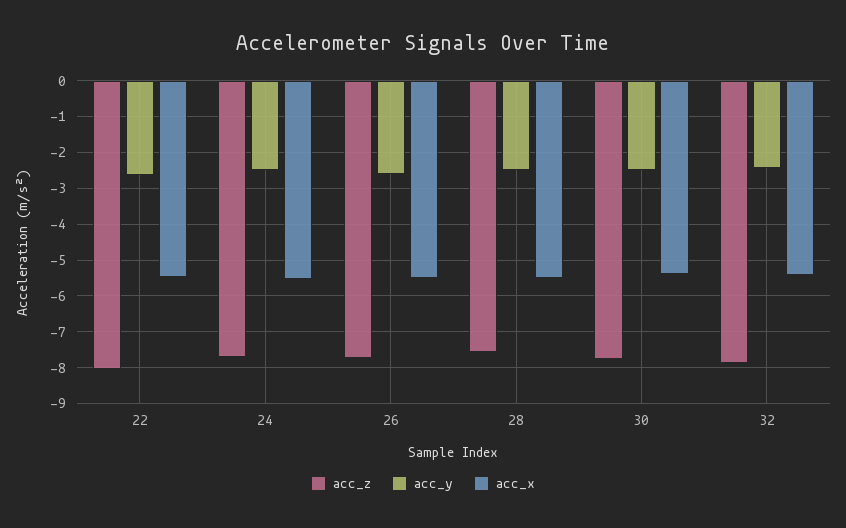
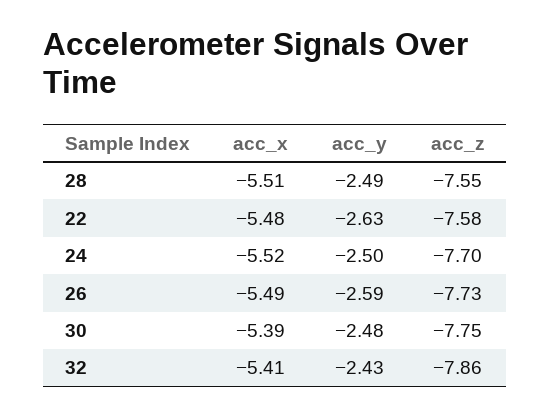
acc_z, 22: -8 -> -7.58

